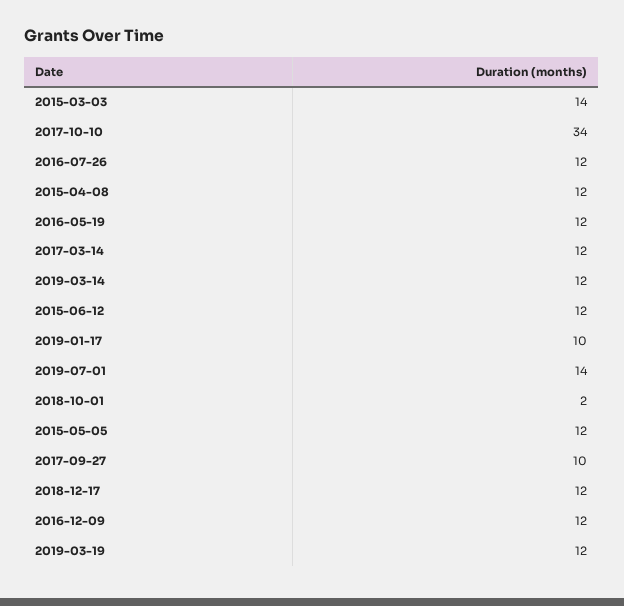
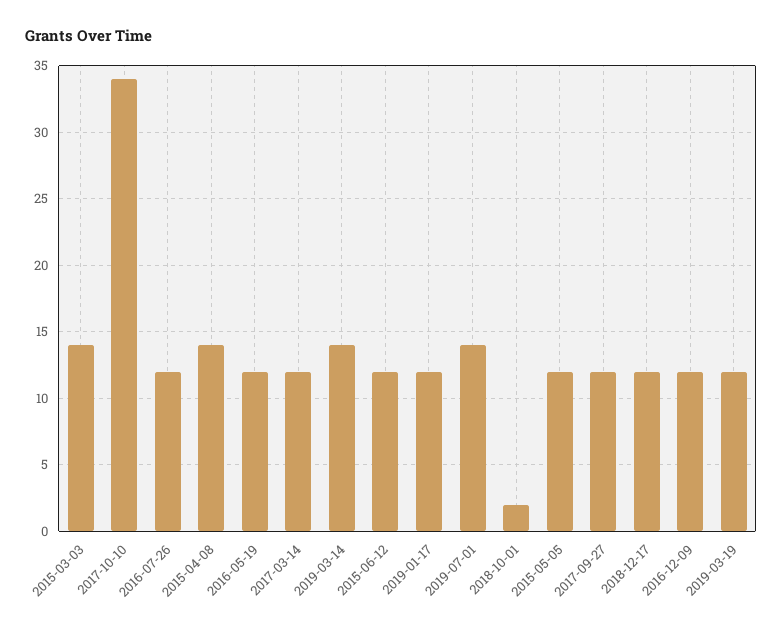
2015-04-08: 12 -> 14
2019-03-14: 12 -> 14
2019-01-17: 10 -> 12
2017-09-27: 10 -> 12

